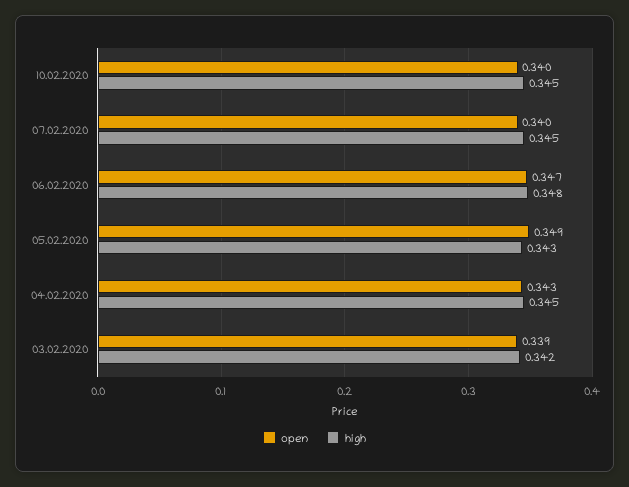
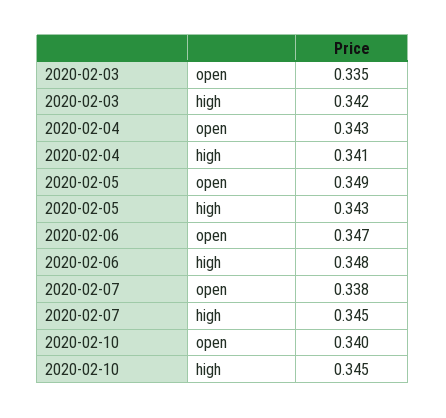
open, 07.02.2020: 0.34 -> 0.338
high, 04.02.2020: 0.345 -> 0.341
open, 03.02.2020: 0.339 -> 0.335

